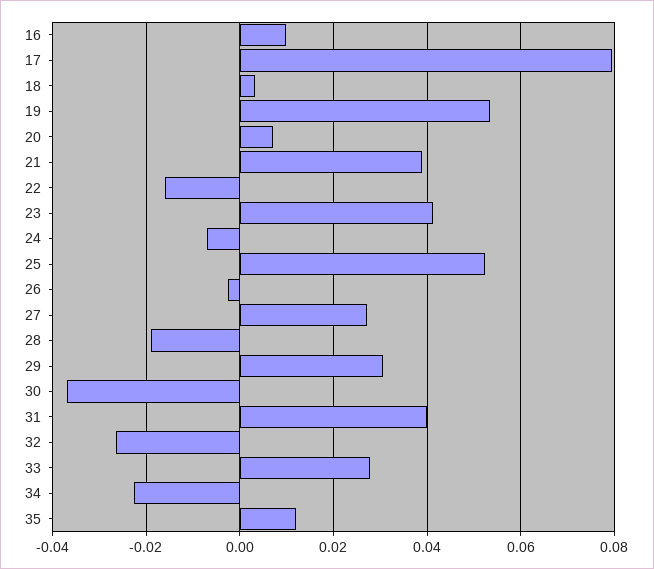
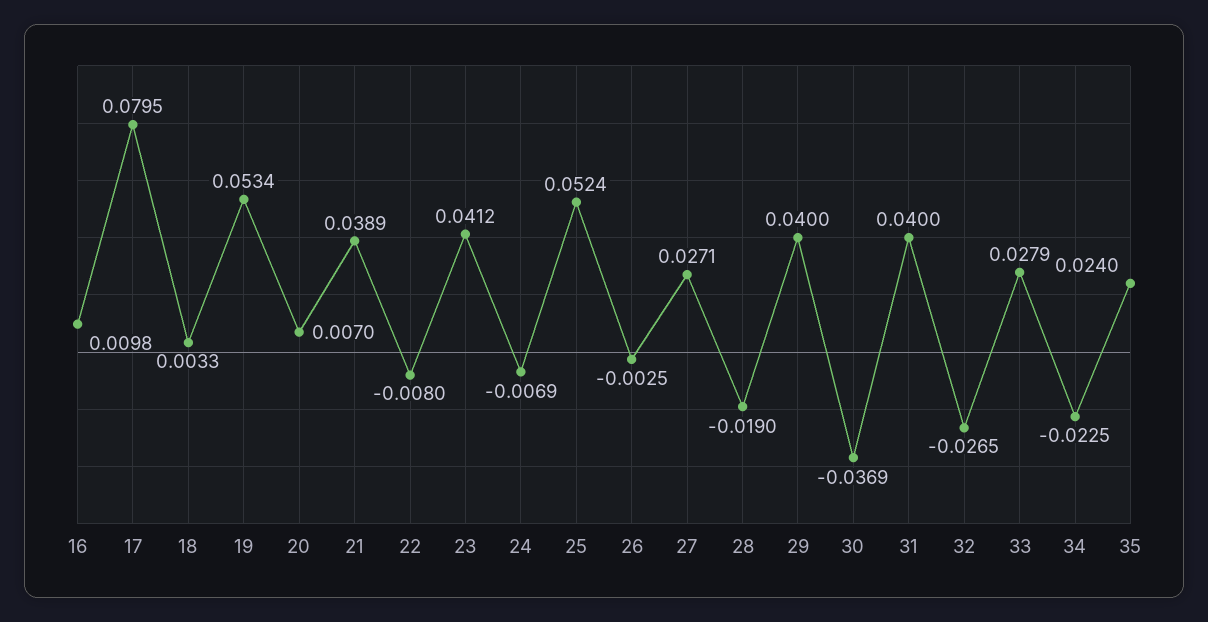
22: -0.016 -> -0.008
29: 0.03 -> 0.04
35: 0.012 -> 0.024

